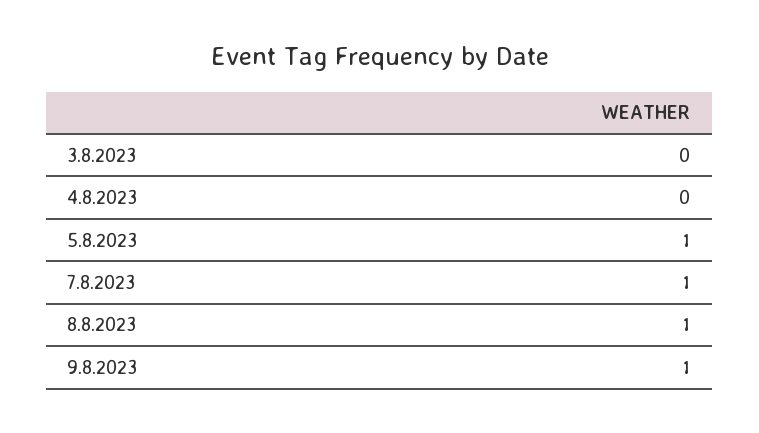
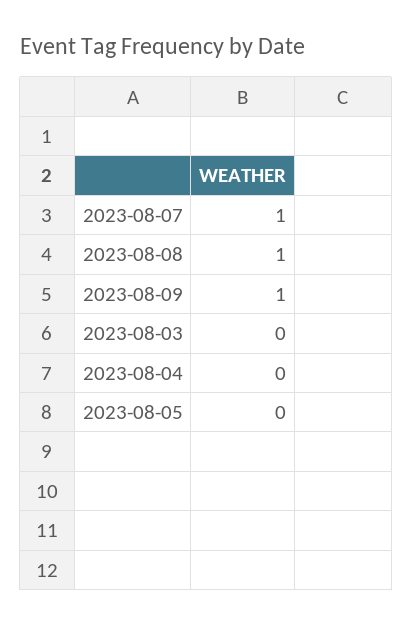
5.8.2023: 1 -> 0

